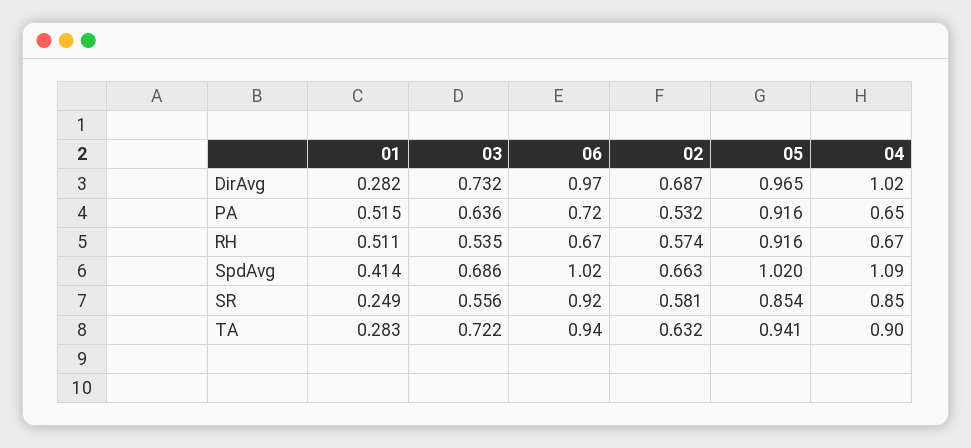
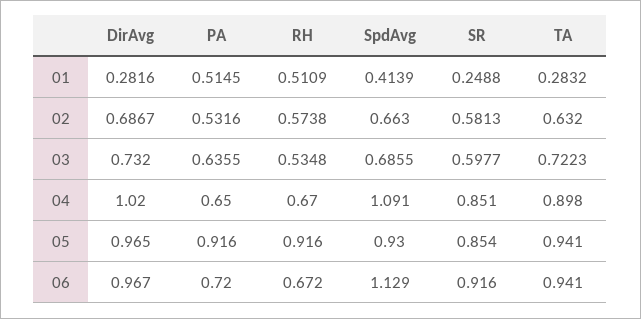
06, SpdAvg: 1.02 -> 1.129
05, SpdAvg: 1.02 -> 0.93
03, SR: 0.556 -> 0.5977

